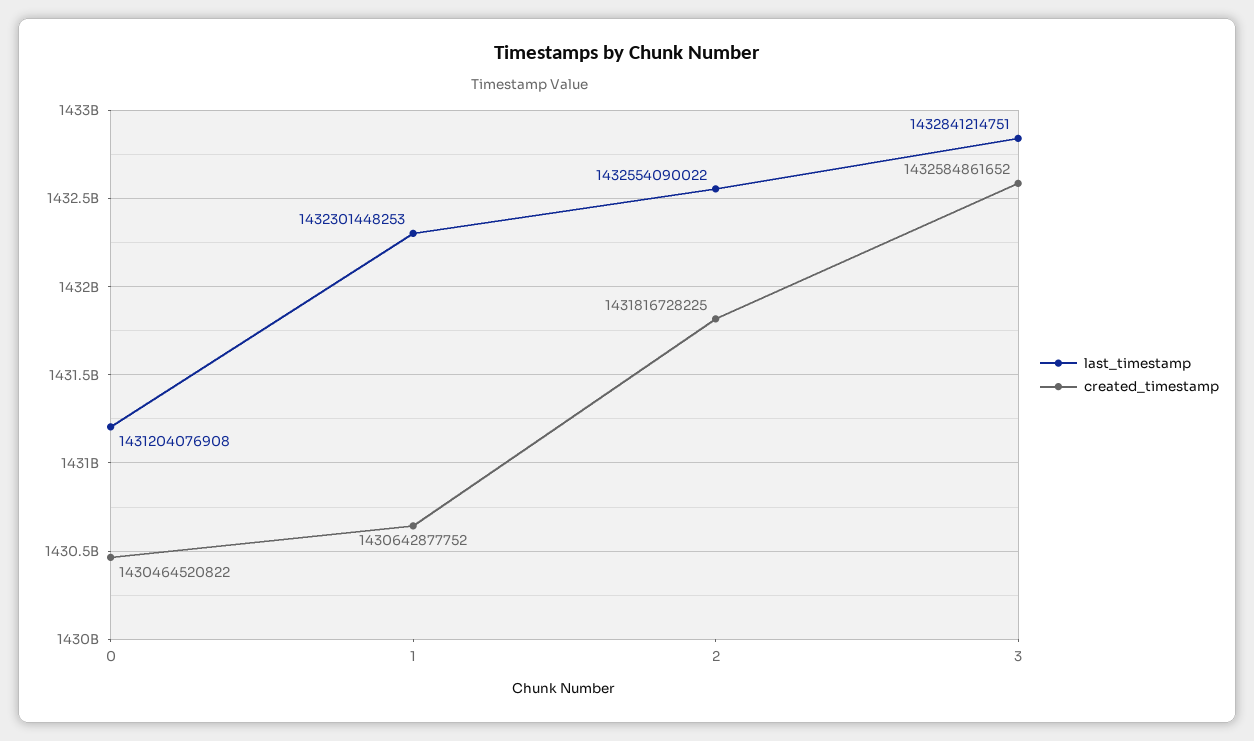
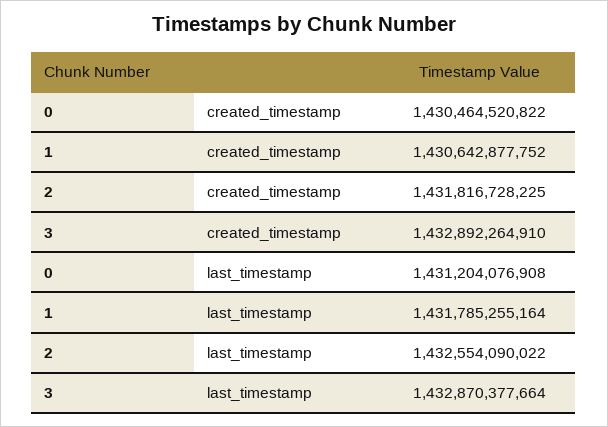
last_timestamp, 1: 1432301448253 -> 1431785255164
last_timestamp, 3: 1432841214751 -> 1432870377664
created_timestamp, 3: 1432584861652 -> 1432892264910

